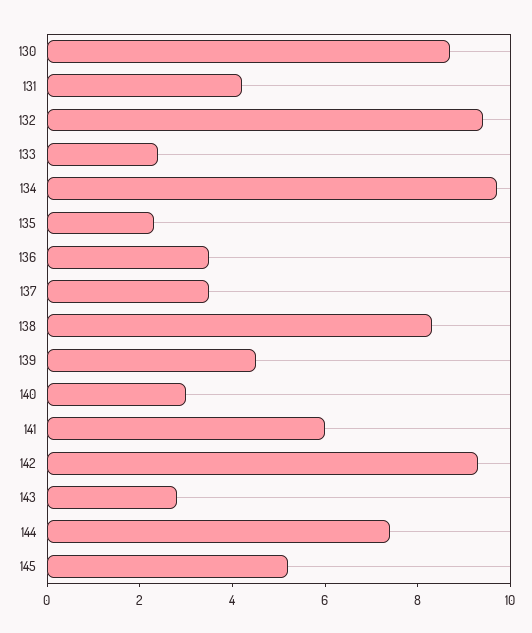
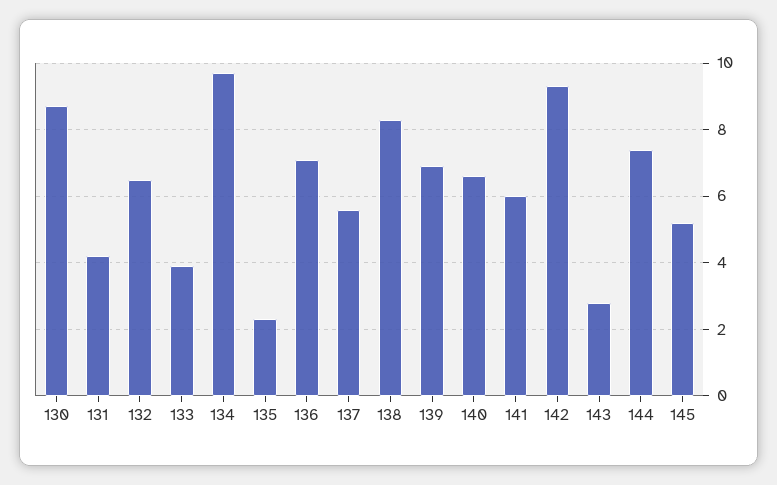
132: 9.5 -> 6.5
133: 2.5 -> 4
136: 3.5 -> 7
137: 3.5 -> 5.5
139: 4.5 -> 7
140: 3 -> 6.5

